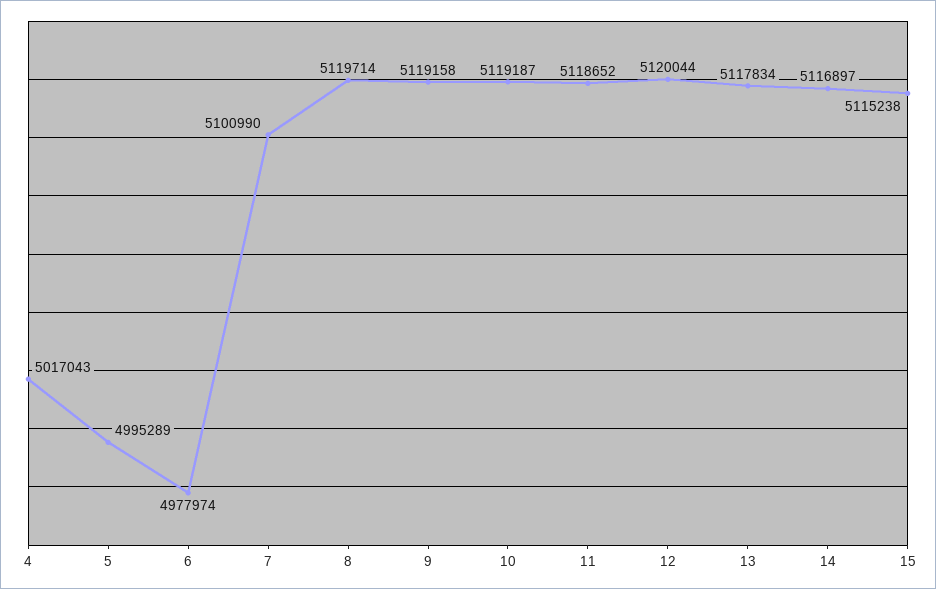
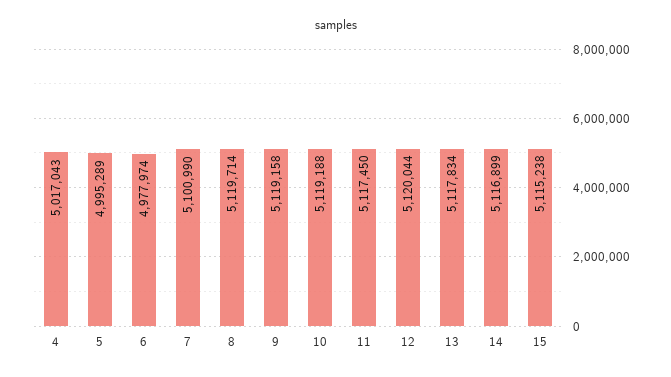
10: 5119187 -> 5119188
11: 5118652 -> 5117450
14: 5116897 -> 5116899

